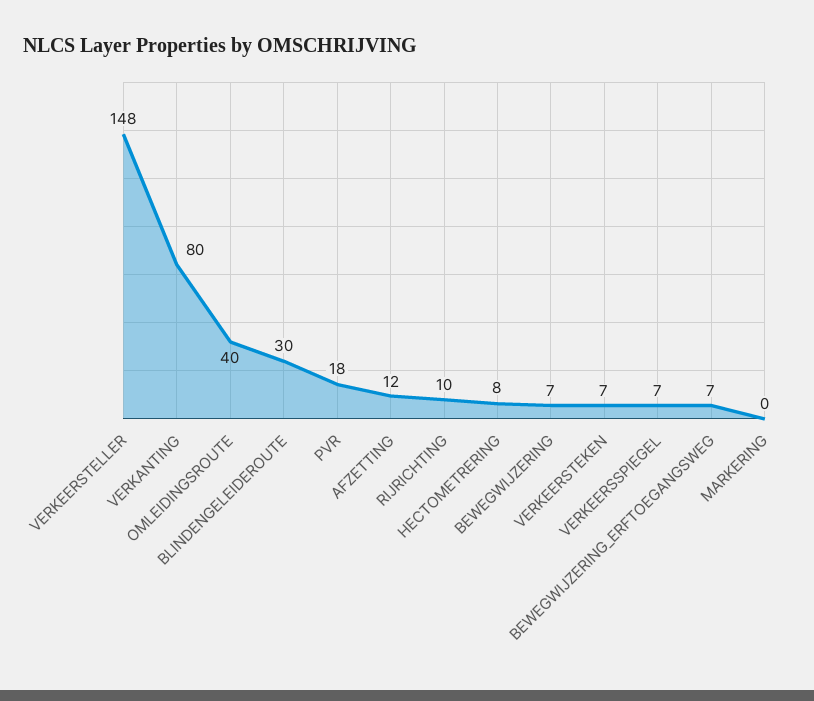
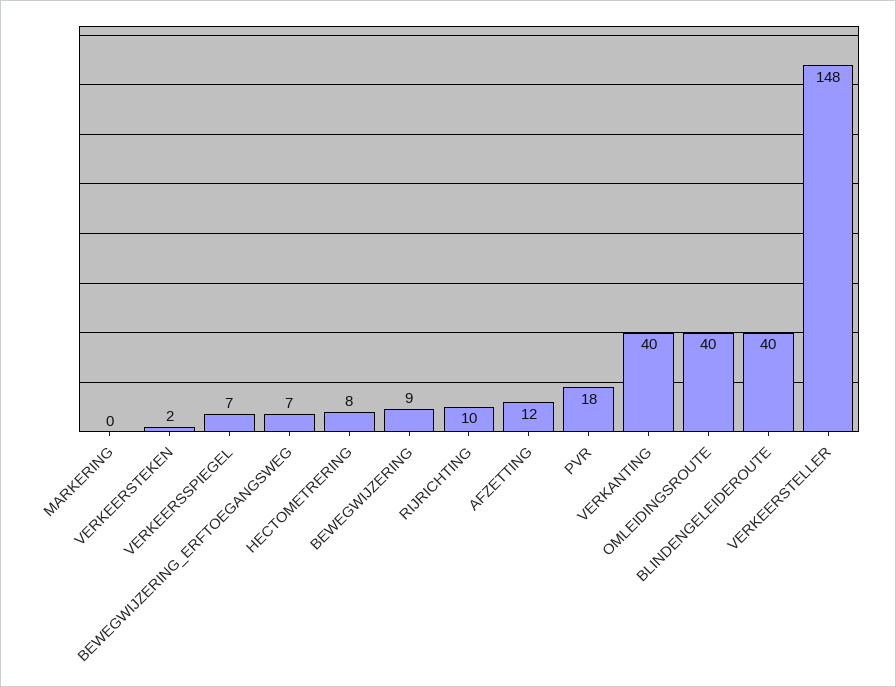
VERKANTING: 80 -> 40
BLINDENGELEIDEROUTE: 30 -> 40
BEWEGWIJZERING: 7 -> 9
VERKEERSTEKEN: 7 -> 2

